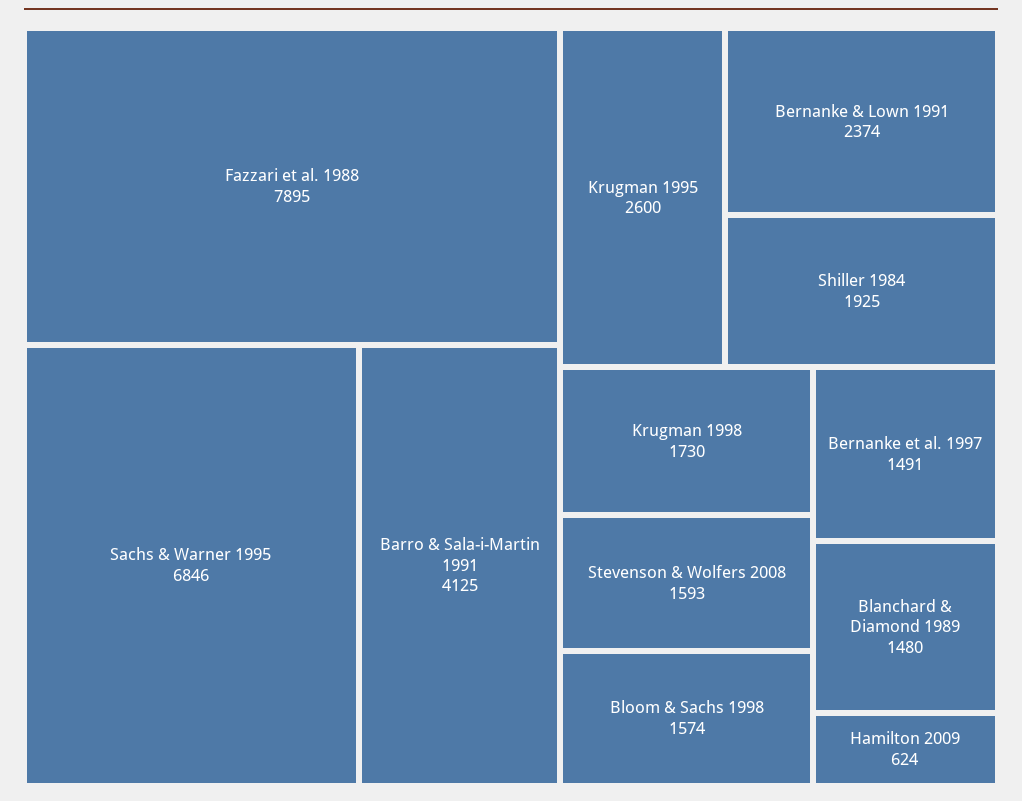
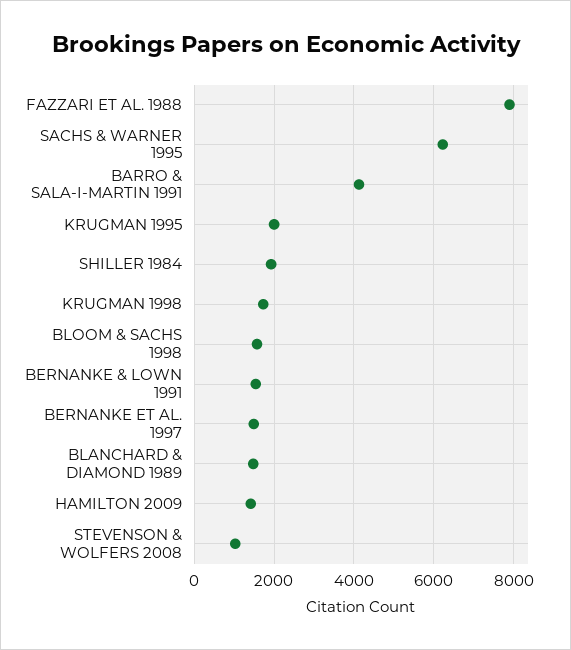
Sachs & Warner 1995: 6846 -> 6200
Krugman 1995: 2600 -> 2000
Bernanke & Lown 1991: 2374 -> 1600
Stevenson & Wolfers 2008: 1593 -> 1000
Hamilton 2009: 624 -> 1400

